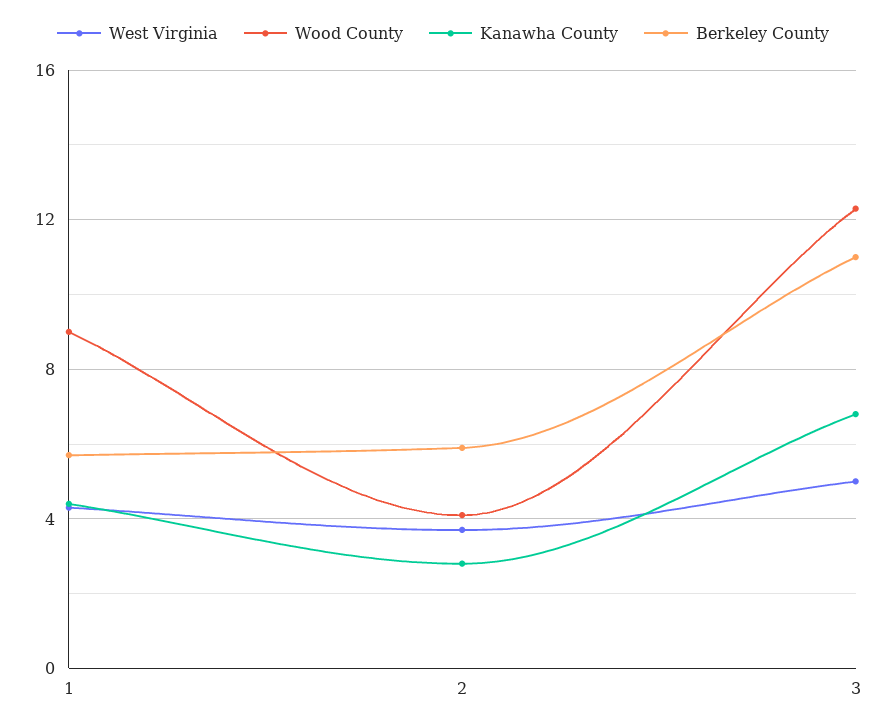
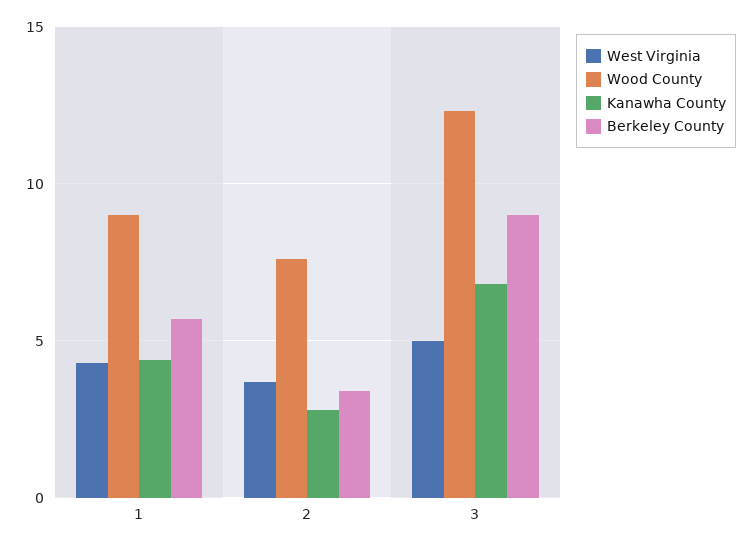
Wood County, 2: 4 -> 7.5
Berkeley County, 2: 6 -> 3.5
Berkeley County, 3: 11 -> 9

